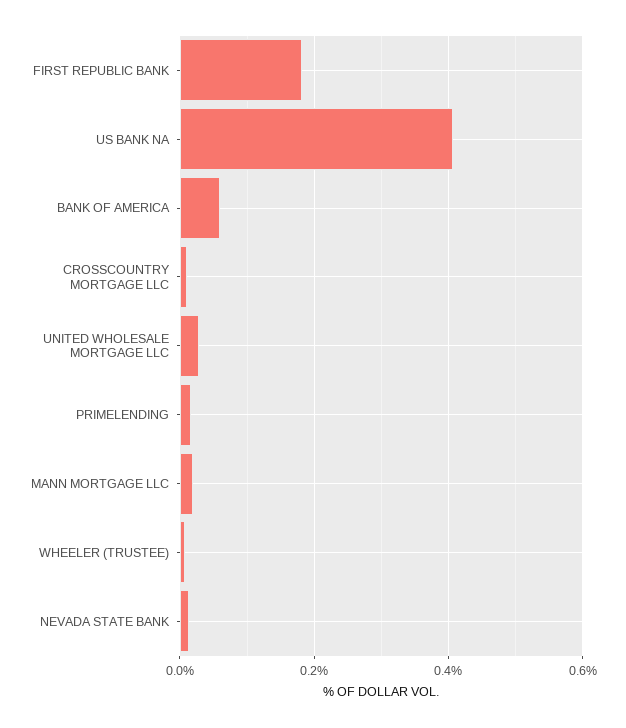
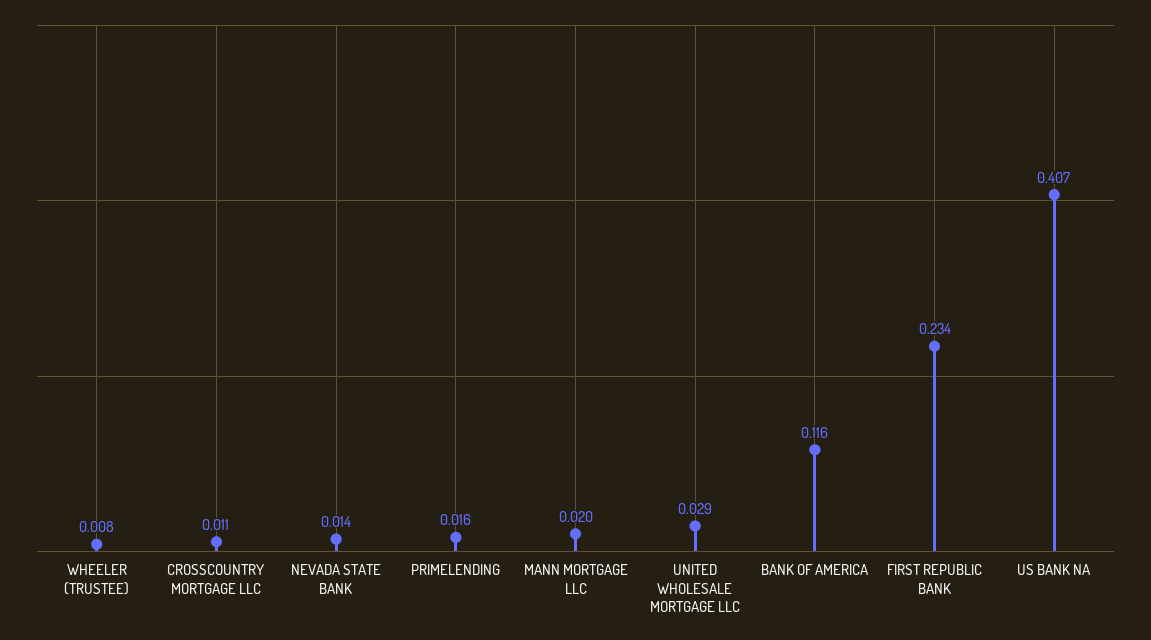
FIRST REPUBLIC BANK: 0.18 -> 0.234
BANK OF AMERICA: 0.06 -> 0.116

